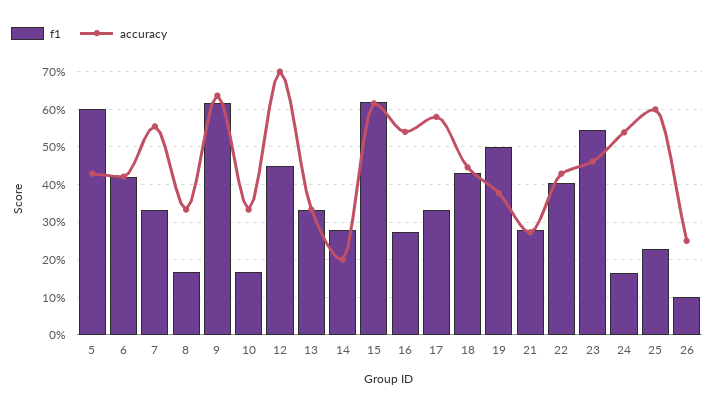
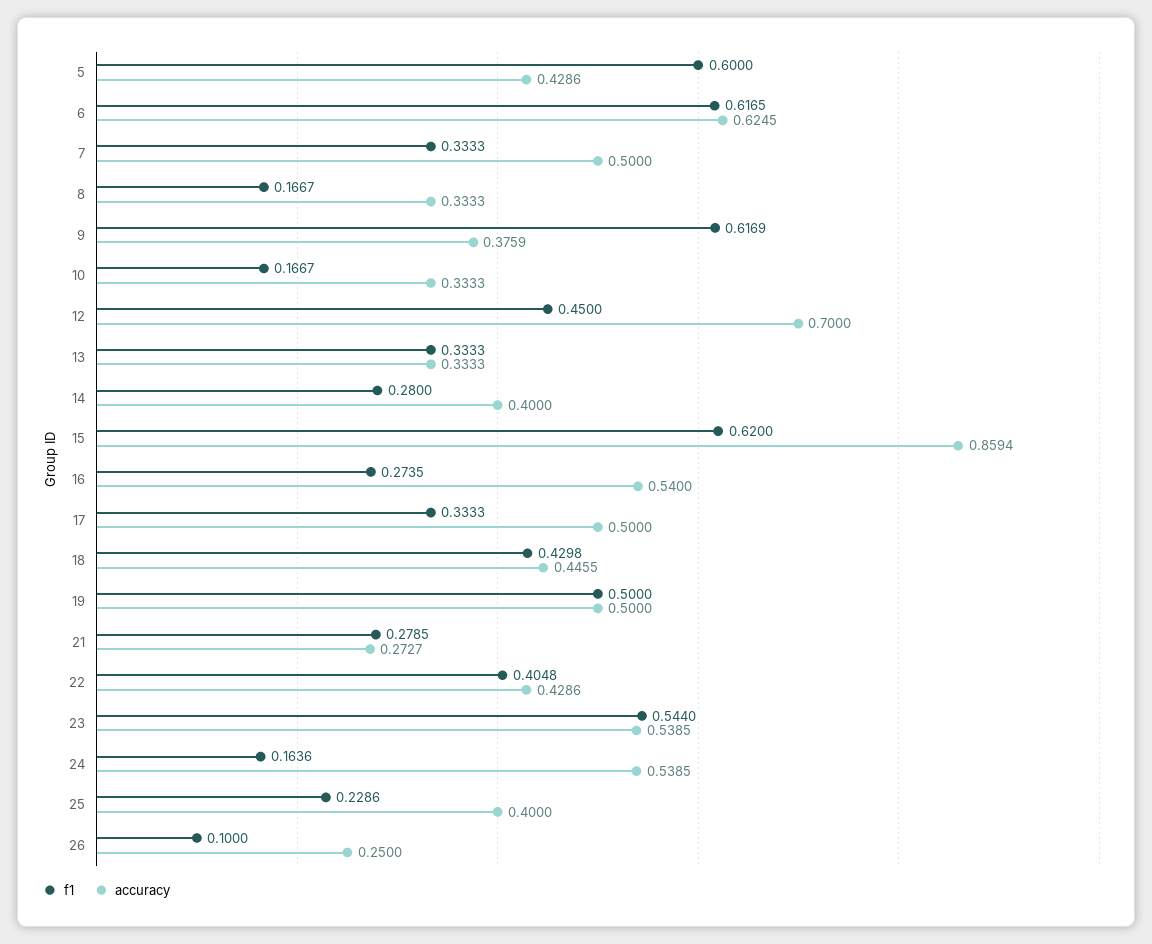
f1, 6: 0.42 -> 0.6165
accuracy, 6: 0.42 -> 0.6245
accuracy, 7: 0.56 -> 0.5
accuracy, 9: 0.64 -> 0.3759
accuracy, 14: 0.2 -> 0.4
accuracy, 15: 0.62 -> 0.8594
accuracy, 17: 0.58 -> 0.5
accuracy, 19: 0.38 -> 0.5
accuracy, 23: 0.46 -> 0.5385
accuracy, 25: 0.6 -> 0.4

